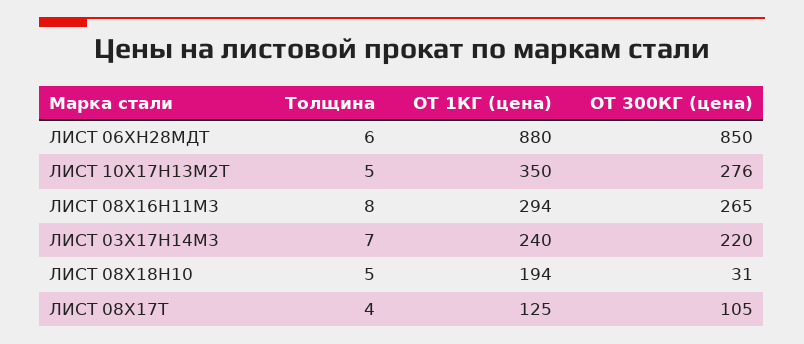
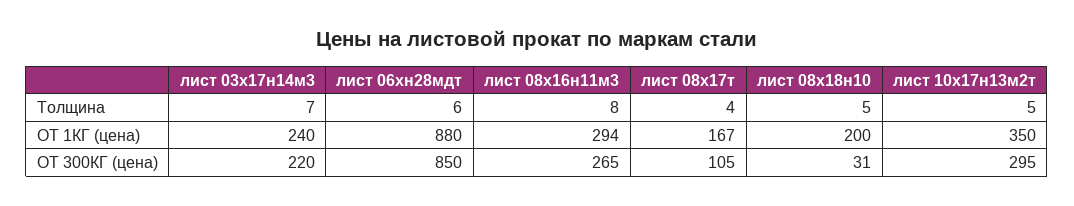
ОТ 300КГ (цена), ЛИСТ 10Х17Н13М2Т: 276 -> 295
ОТ 1КГ (цена), ЛИСТ 08Х18Н10: 194 -> 200
ОТ 1КГ (цена), ЛИСТ 08Х17Т: 125 -> 167

